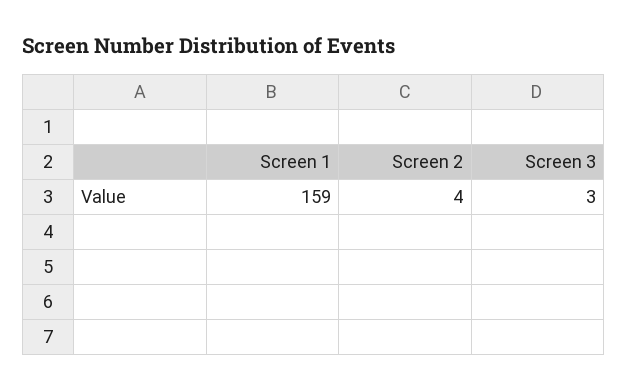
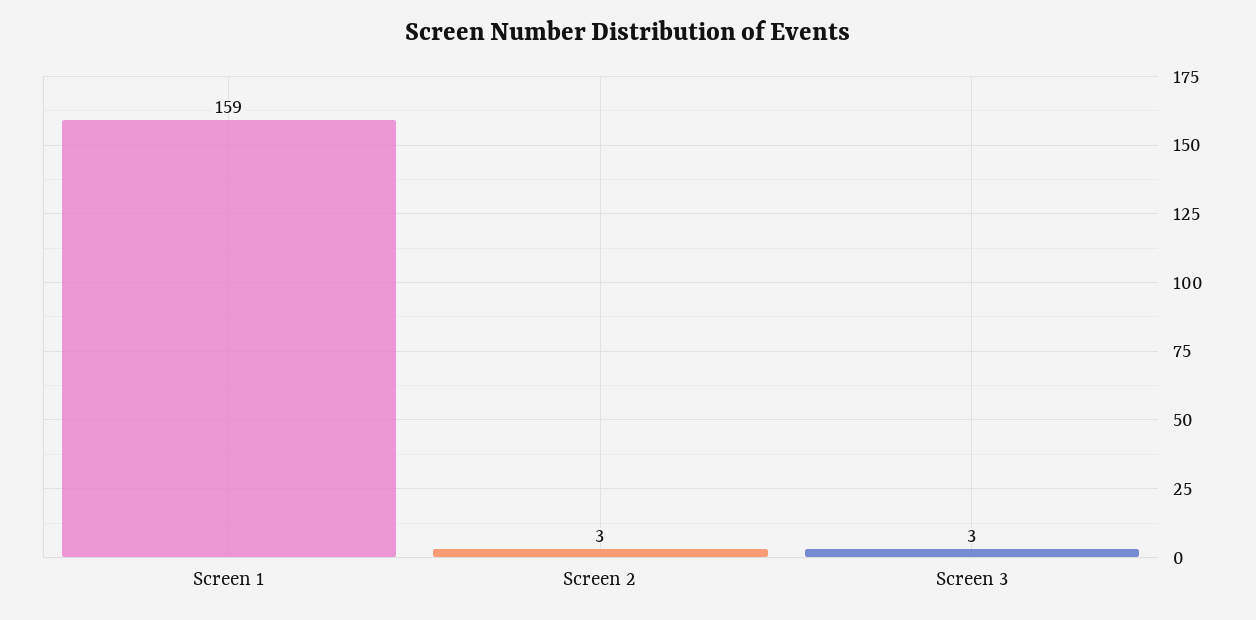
Screen 2: 4 -> 3

